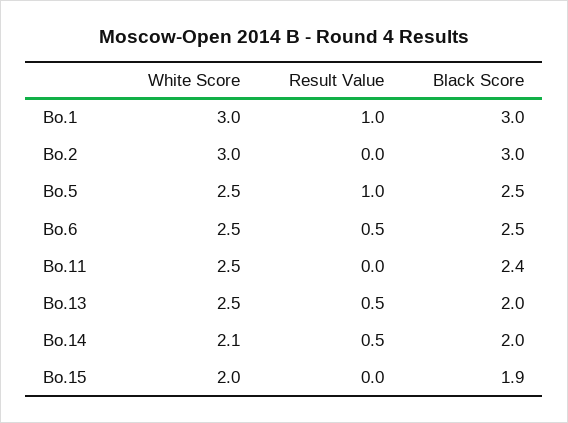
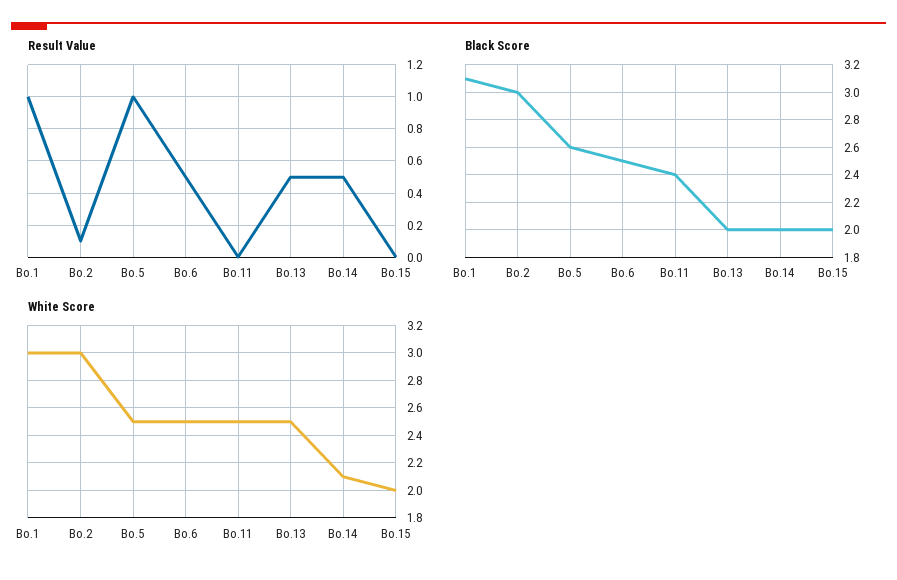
Black Score, Bo.1: 3 -> 3.1
Result Value, Bo.2: 0 -> 0.1
Black Score, Bo.5: 2.5 -> 2.6
Black Score, Bo.15: 1.9 -> 2

